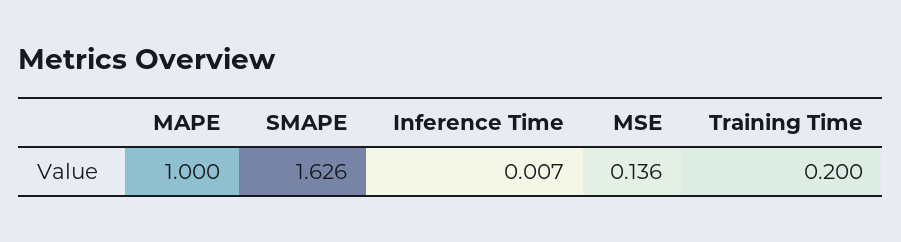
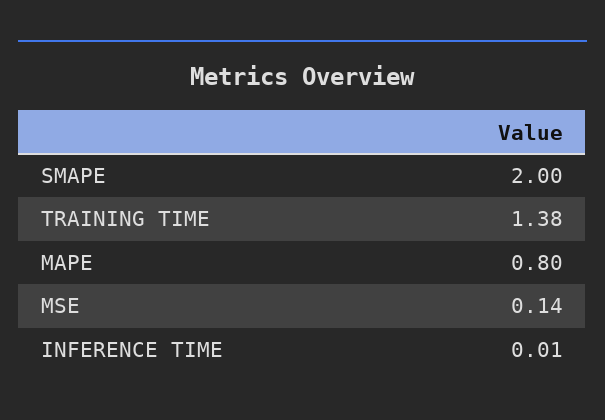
MAPE: 1 -> 0.8
SMAPE: 1.626 -> 2
Training Time: 0.2 -> 1.38

